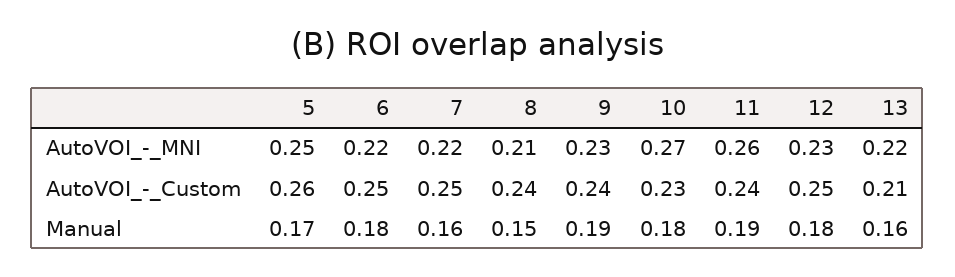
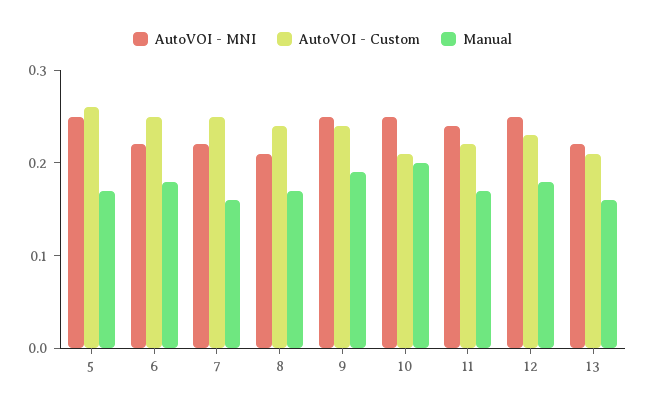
AutoVOI_-_MNI, 9: 0.23 -> 0.25
AutoVOI_-_MNI, 10: 0.27 -> 0.25
AutoVOI_-_MNI, 11: 0.26 -> 0.24
AutoVOI_-_MNI, 12: 0.23 -> 0.25
AutoVOI_-_Custom, 10: 0.23 -> 0.21
AutoVOI_-_Custom, 11: 0.24 -> 0.22
AutoVOI_-_Custom, 12: 0.25 -> 0.23
Manual, 8: 0.15 -> 0.17
Manual, 10: 0.18 -> 0.2
Manual, 11: 0.19 -> 0.17

